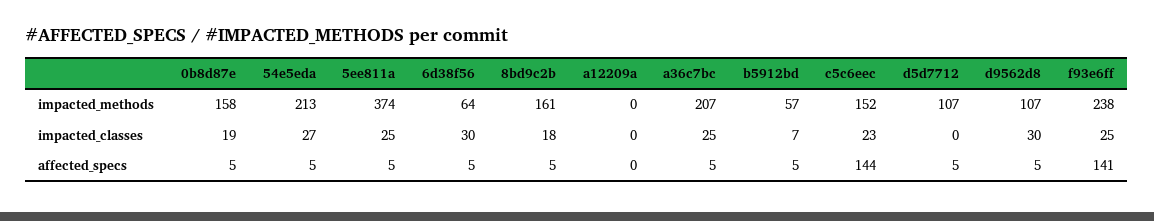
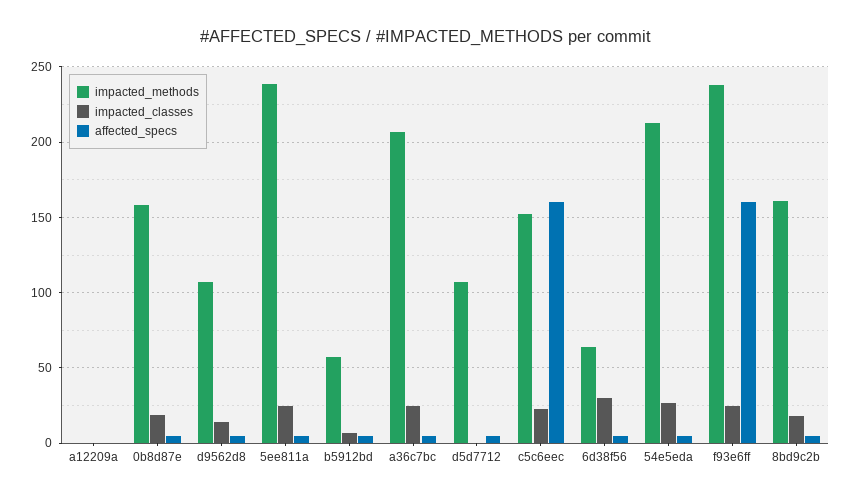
impacted_methods, 5ee811a: 374 -> 240
impacted_classes, d9562d8: 30 -> 15
affected_specs, c5c6eec: 144 -> 160
affected_specs, f93e6ff: 141 -> 160

